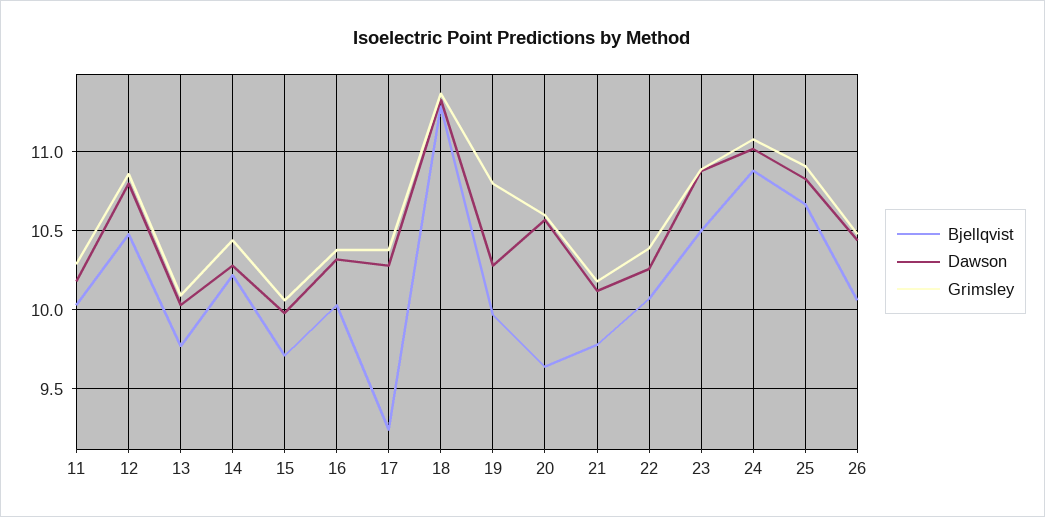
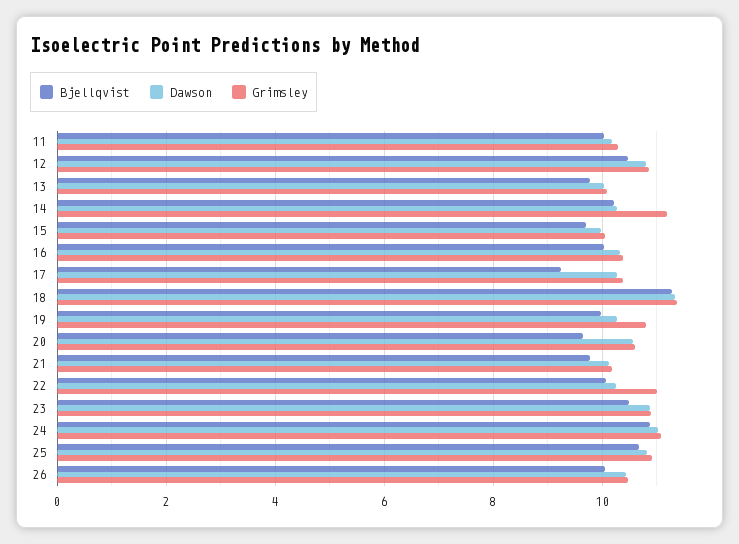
Grimsley, 14: 10.45 -> 11.2
Grimsley, 22: 10.4 -> 11

